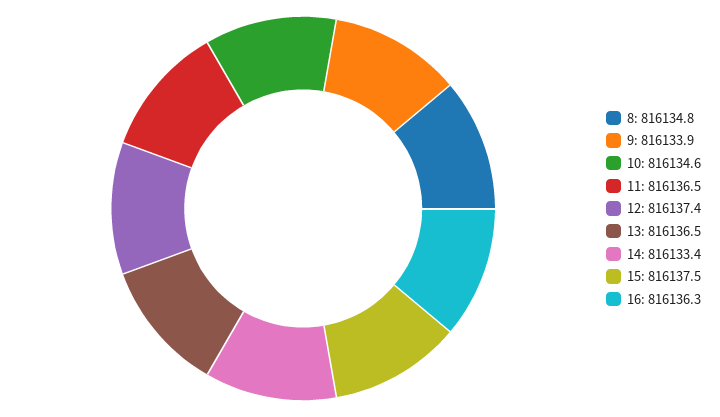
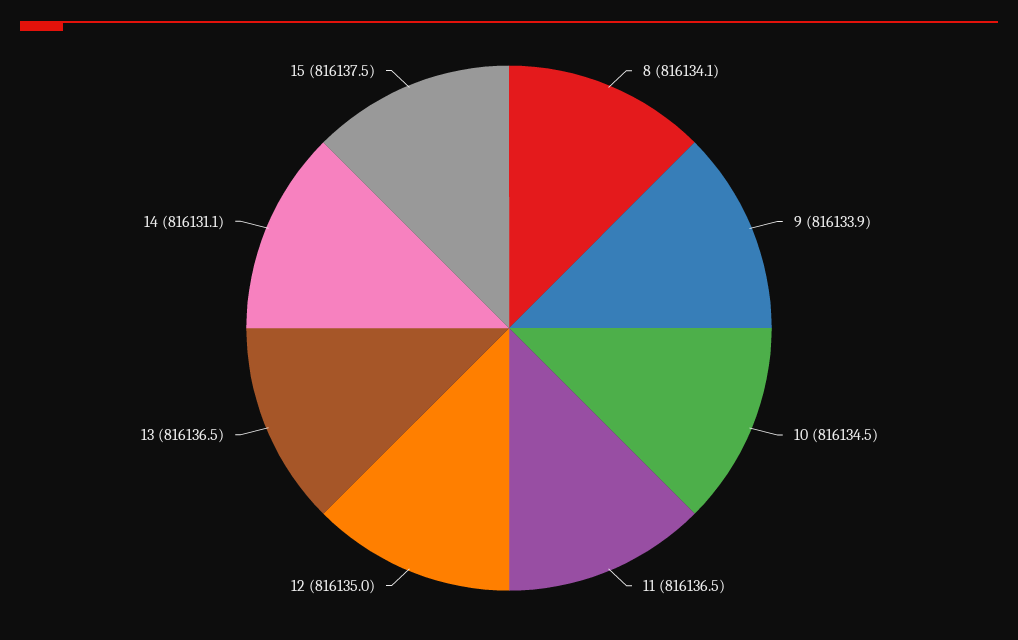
8: 816134.8 -> 816134.1
10: 816134.6 -> 816134.5
12: 816137.4 -> 816135
14: 816133.4 -> 816131.1
16: 816136.3 -> none

